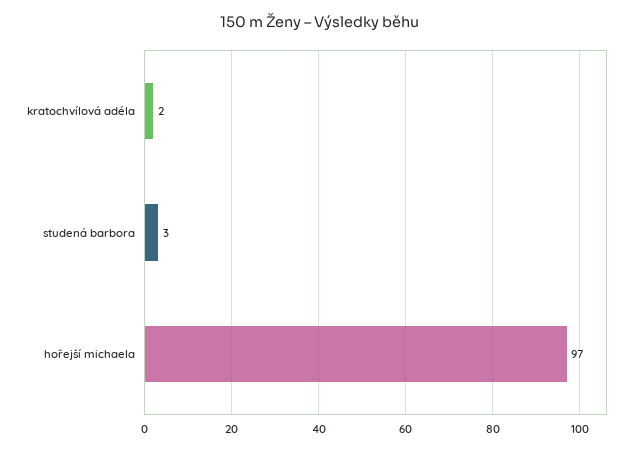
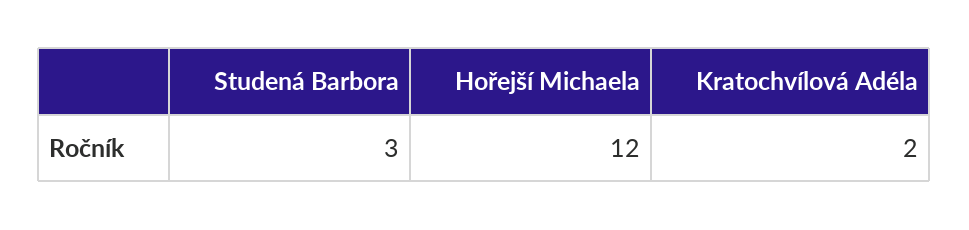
hořejší michaela: 97 -> 12

